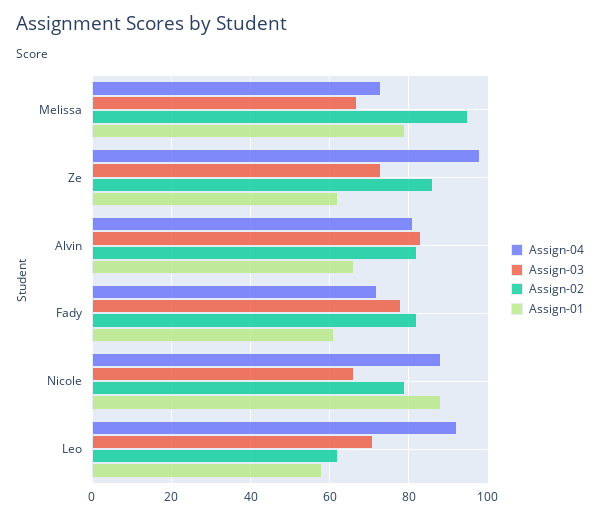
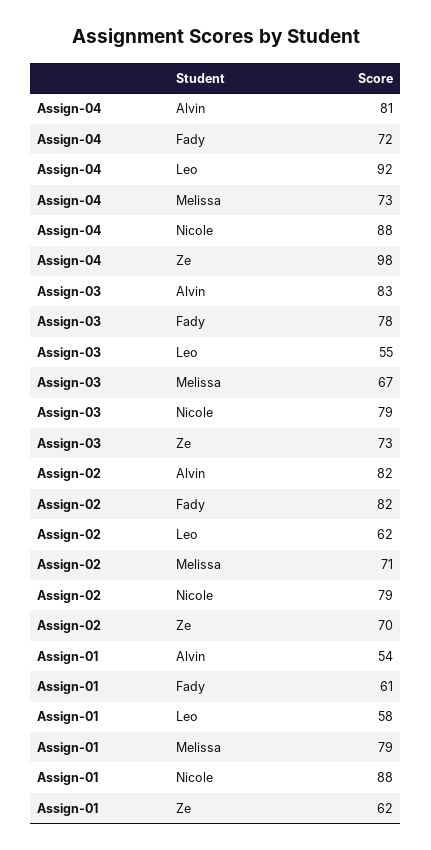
Assign-02, Melissa: 95 -> 71
Assign-02, Ze: 85 -> 70
Assign-01, Alvin: 65 -> 54
Assign-03, Nicole: 65 -> 79
Assign-03, Leo: 70 -> 55

